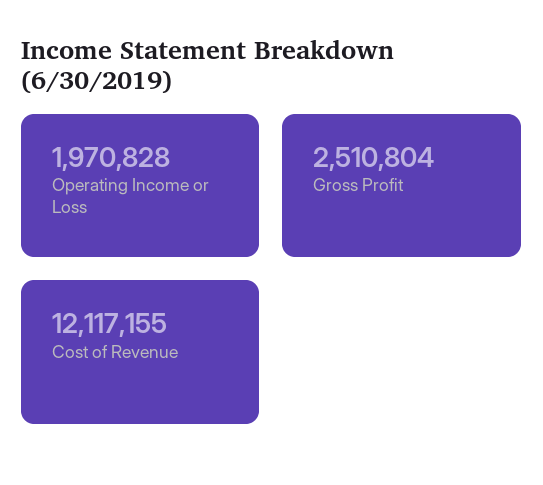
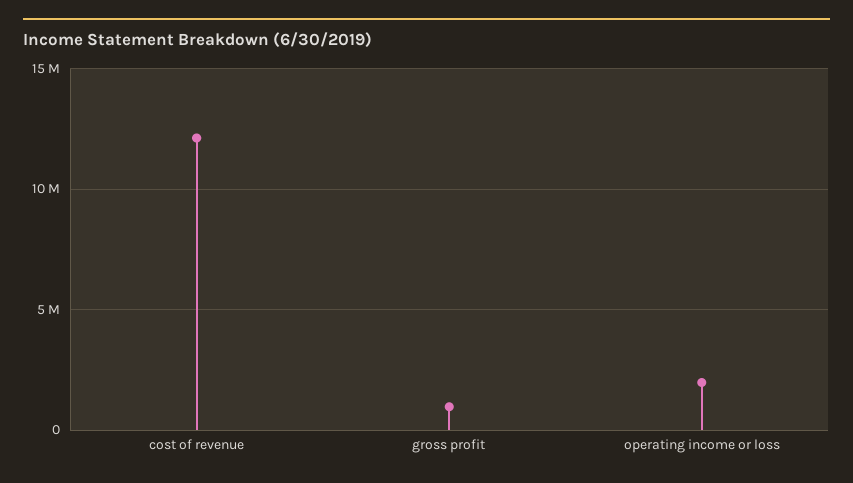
Gross Profit: 2510804 -> 1000000

